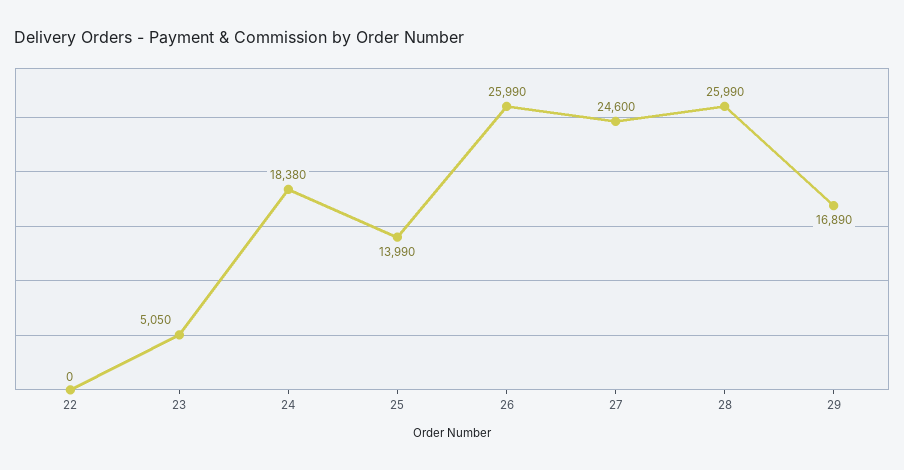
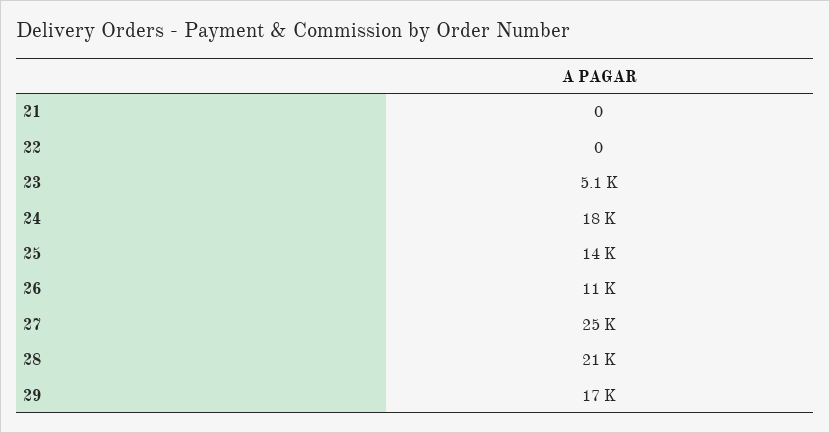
26: 25990 -> 11000
28: 25990 -> 21000
21: none -> 0

